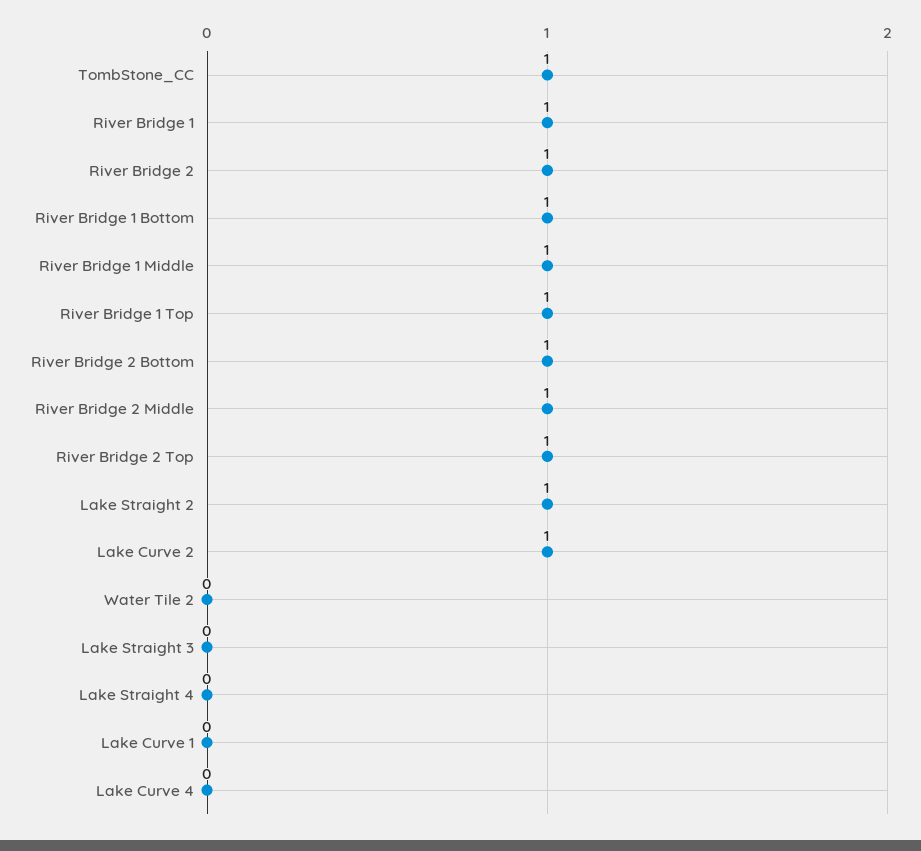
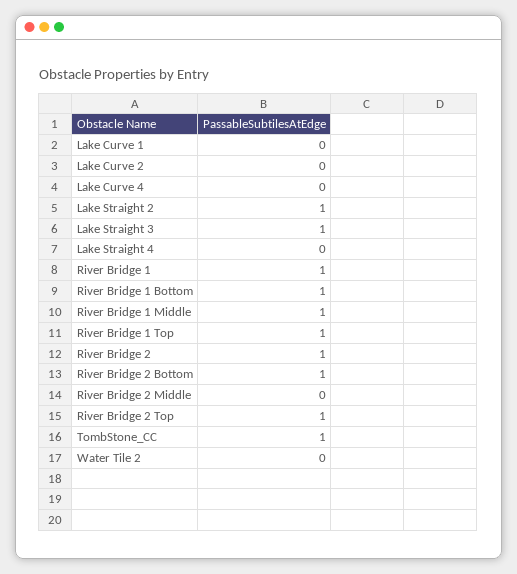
River Bridge 2 Middle: 1 -> 0
Lake Curve 2: 1 -> 0
Lake Straight 3: 0 -> 1

